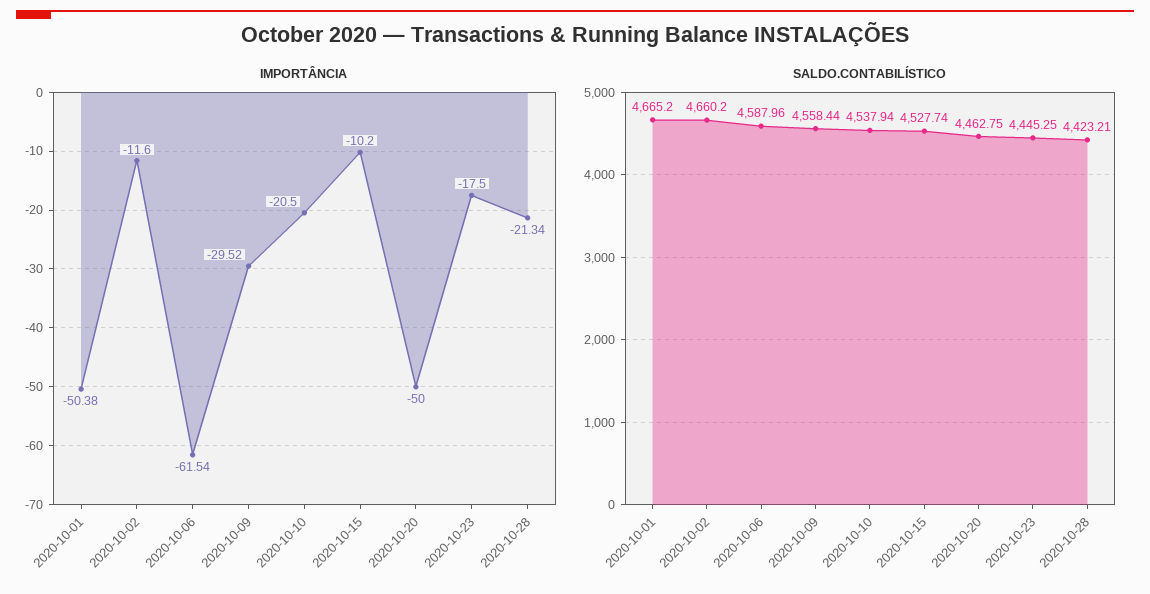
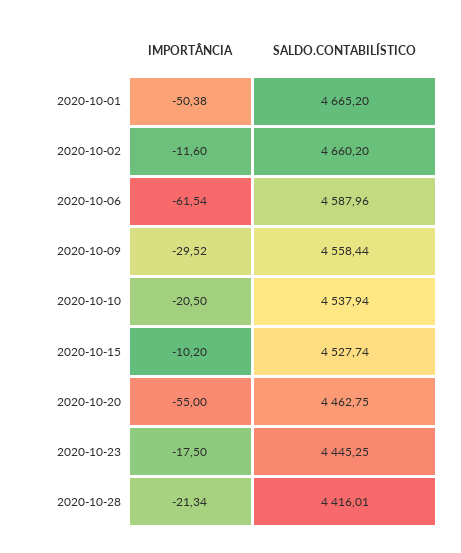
IMPORTÂNCIA, 2020-10-20: -50 -> -55
SALDO.CONTABILÍSTICO, 2020-10-28: 4423.21 -> 4416.01

